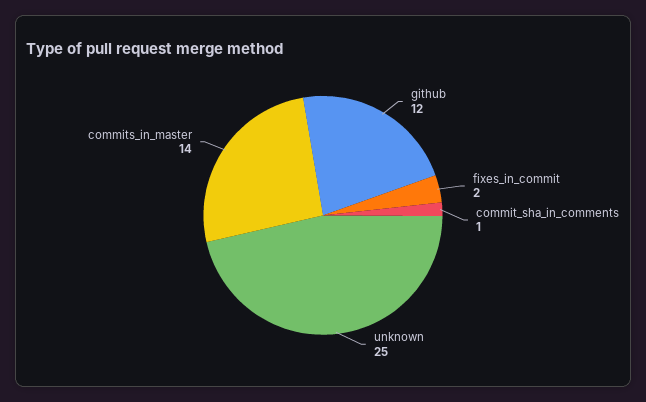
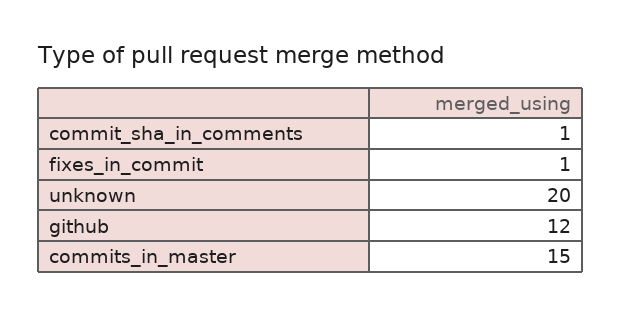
fixes_in_commit: 2 -> 1
unknown: 25 -> 20
commits_in_master: 14 -> 15

